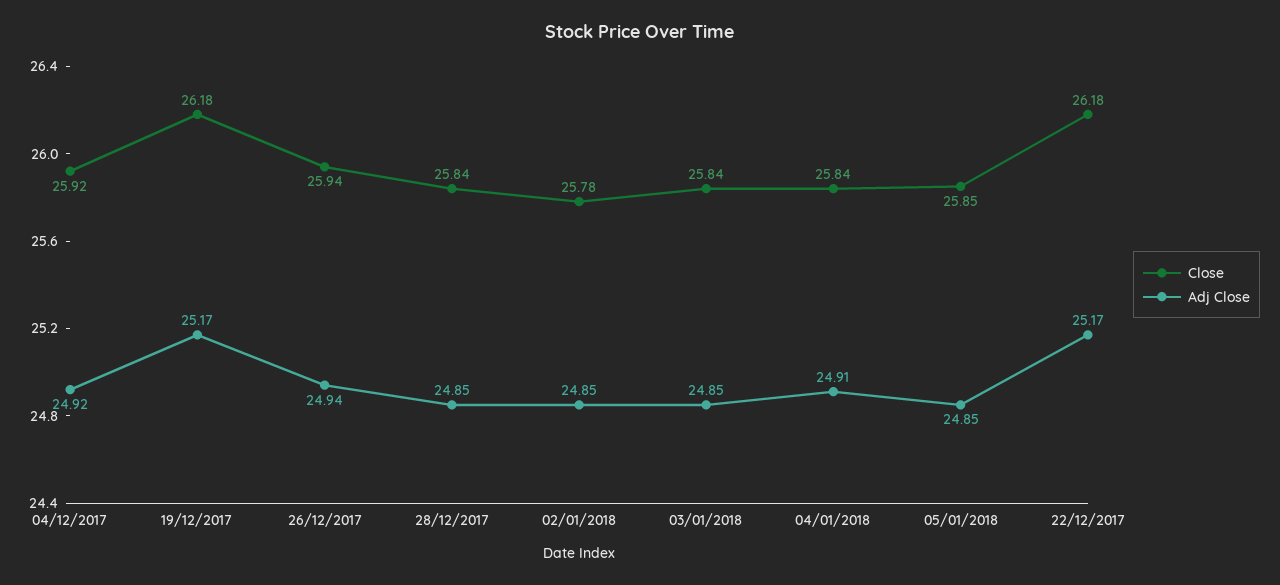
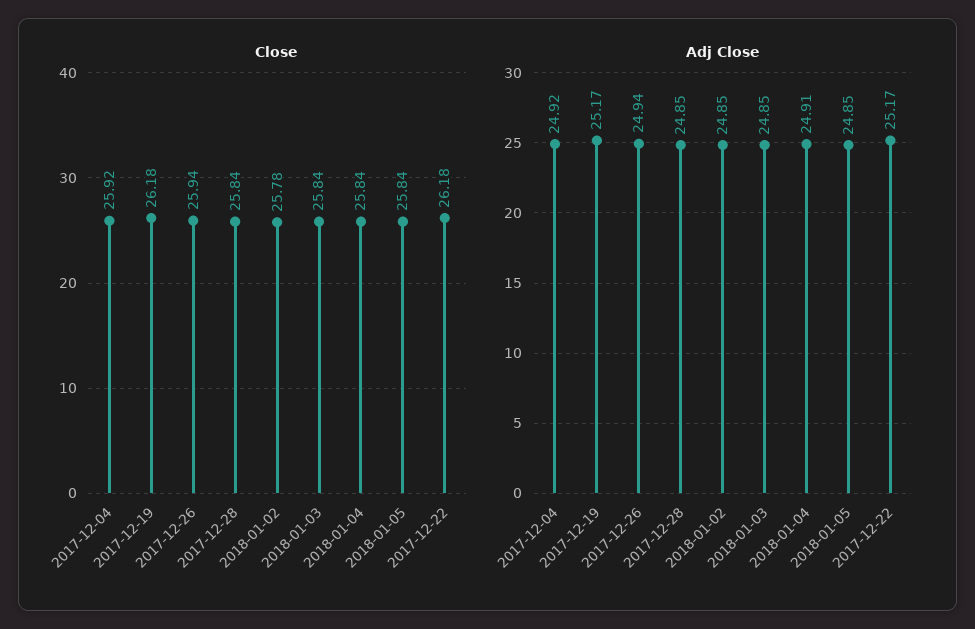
Close, 05/01/2018: 25.85 -> 25.84

